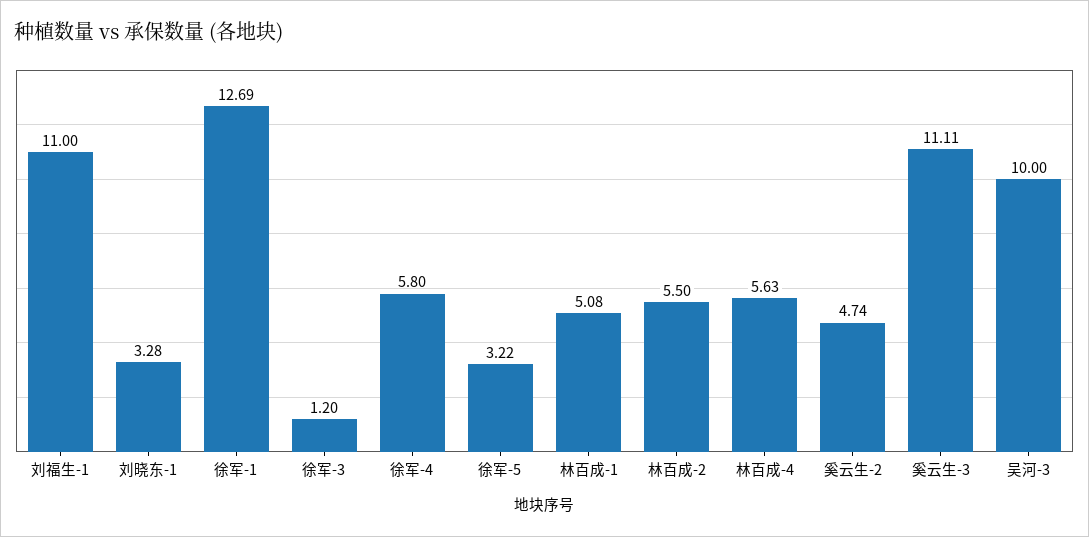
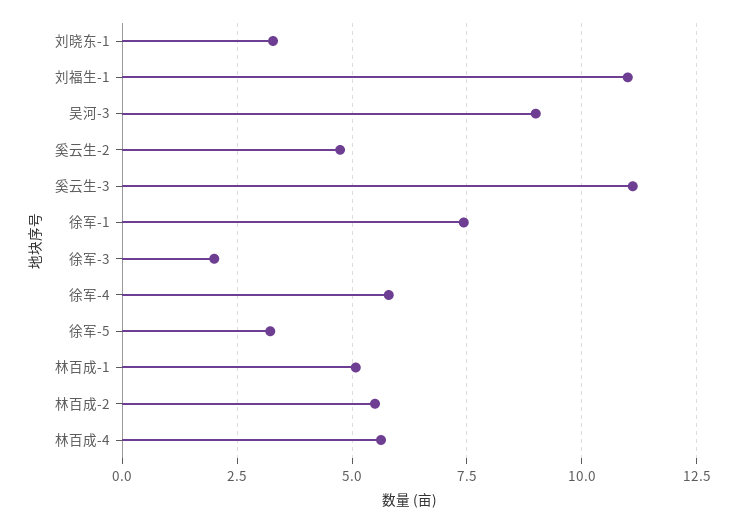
徐军-1: 12.69 -> 7.5
徐军-3: 1.2 -> 2
吴河-3: 10 -> 9

